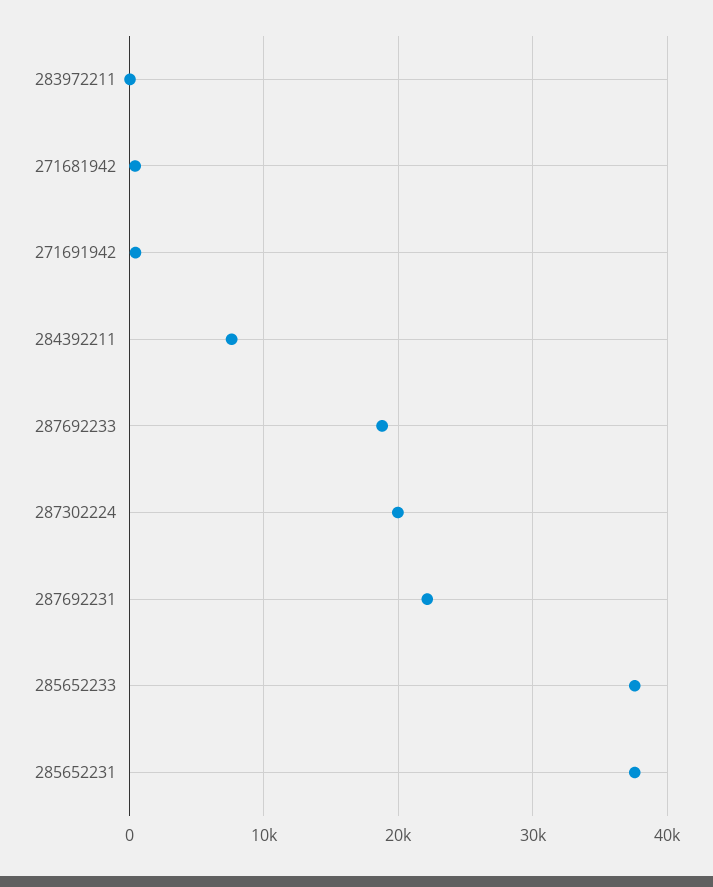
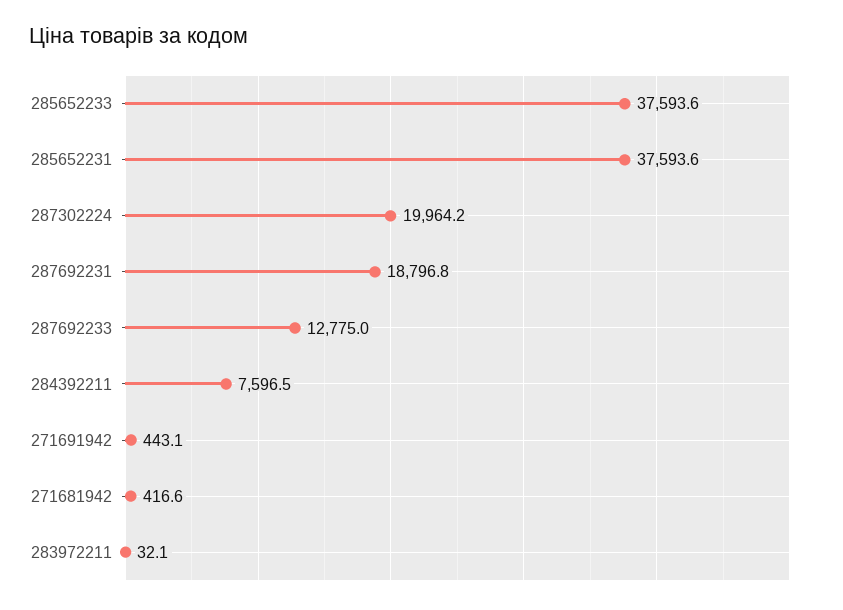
287692233: 19000 -> 12775
287692231: 22000 -> 18796.8

